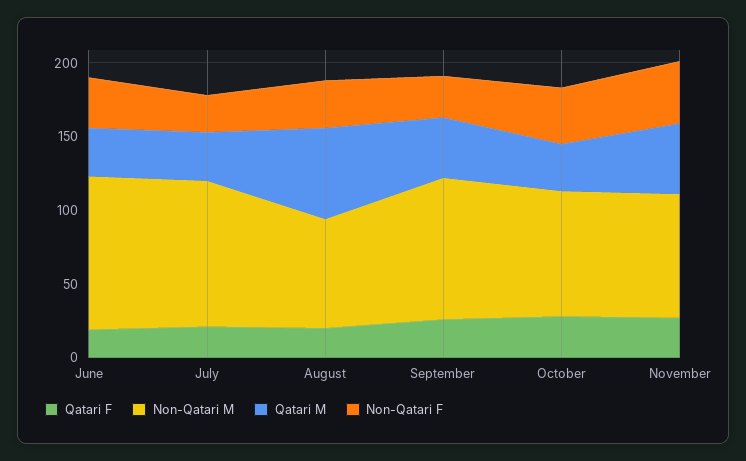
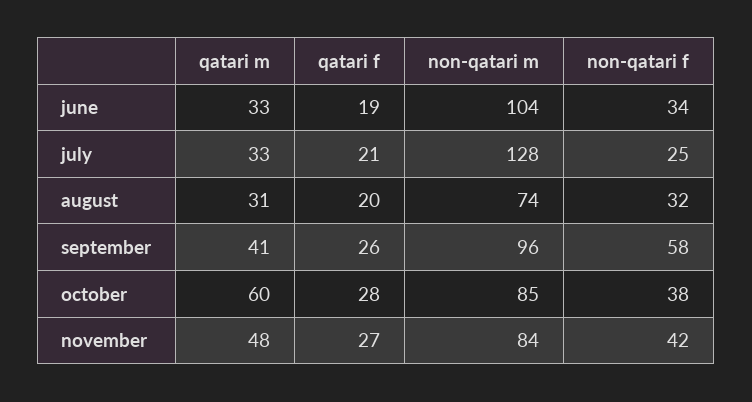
Non-Qatari M, July: 100 -> 128
Qatari M, August: 60 -> 31
Non-Qatari F, September: 30 -> 58
Qatari M, October: 30 -> 60

